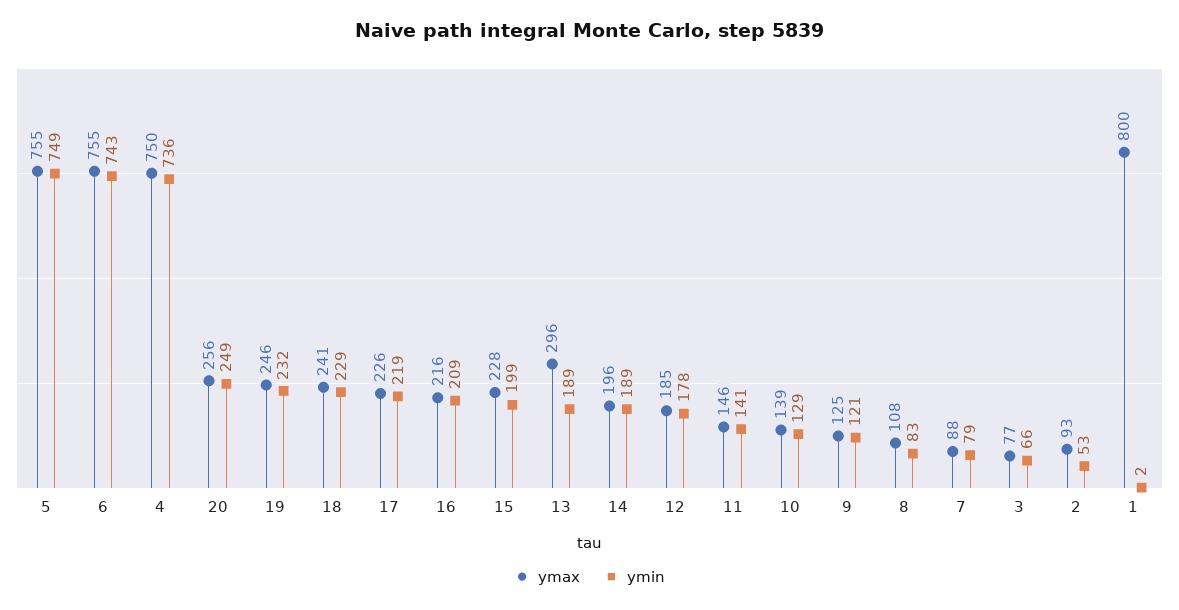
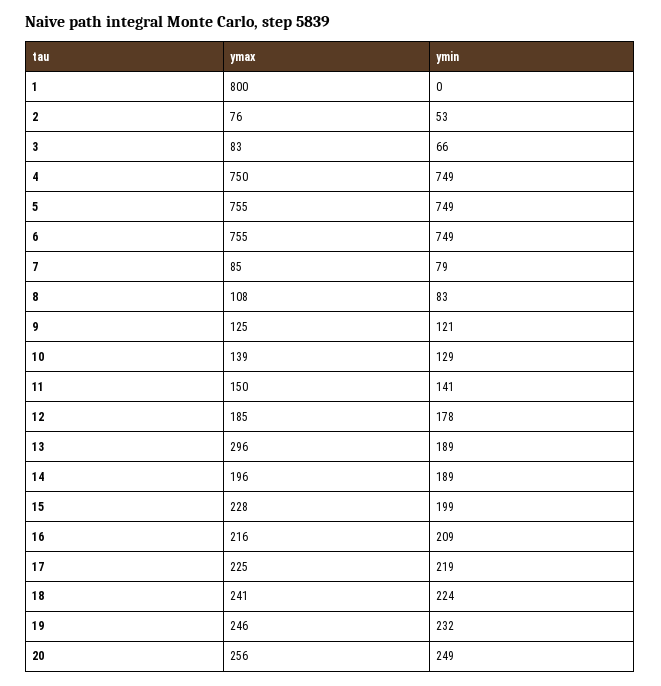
ymin, 6: 743 -> 749
ymin, 4: 736 -> 749
ymin, 18: 229 -> 224
ymax, 17: 226 -> 225
ymax, 11: 146 -> 150
ymax, 7: 88 -> 85
ymax, 3: 77 -> 83
ymax, 2: 93 -> 76
ymin, 1: 2 -> 0

